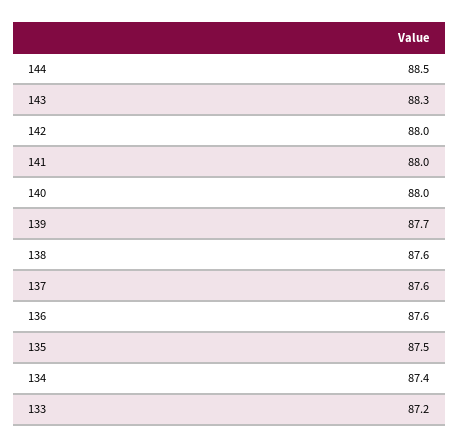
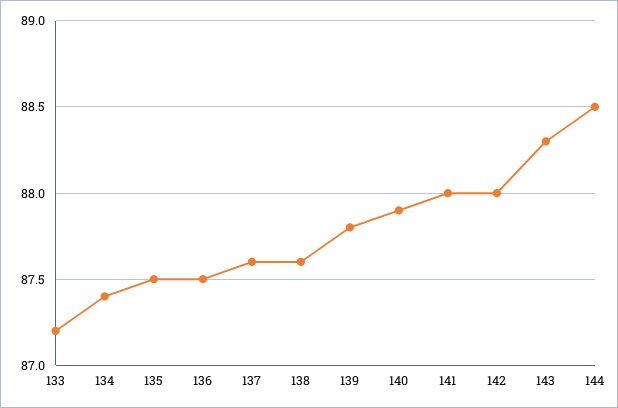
140: 88 -> 87.9
139: 87.7 -> 87.8
136: 87.6 -> 87.5

